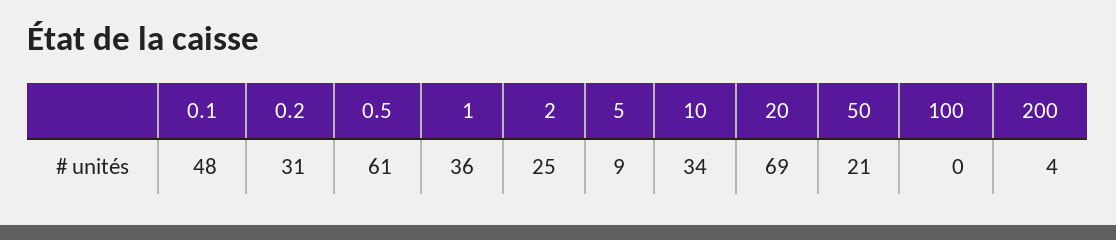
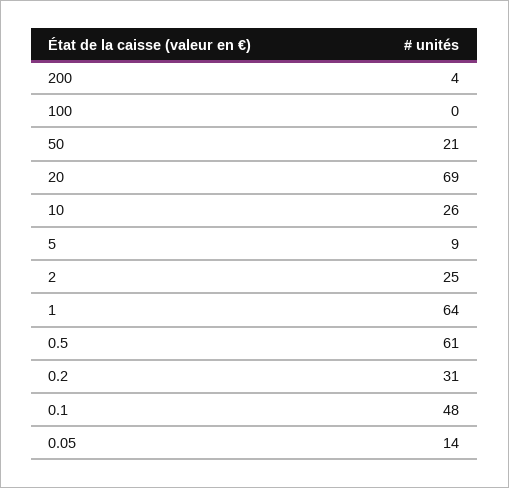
1: 36 -> 64
10: 34 -> 26
0.05: none -> 14

